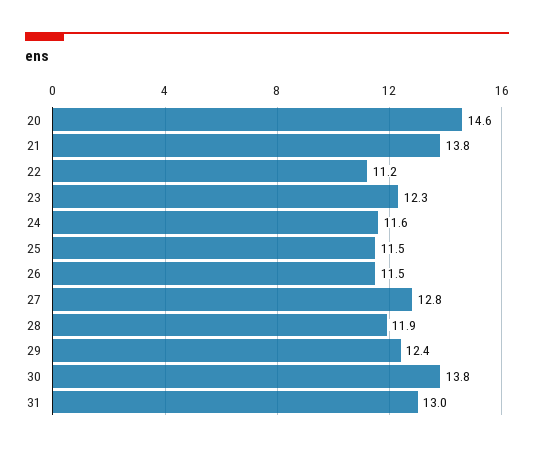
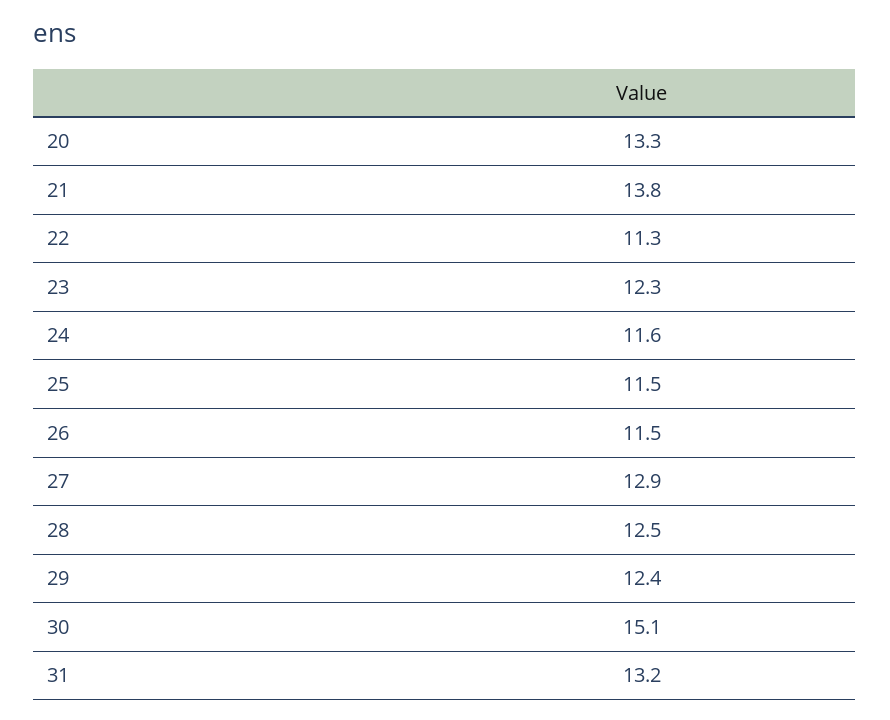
20: 14.6 -> 13.3
22: 11.2 -> 11.3
27: 12.8 -> 12.9
28: 11.9 -> 12.5
30: 13.8 -> 15.1
31: 13 -> 13.2

